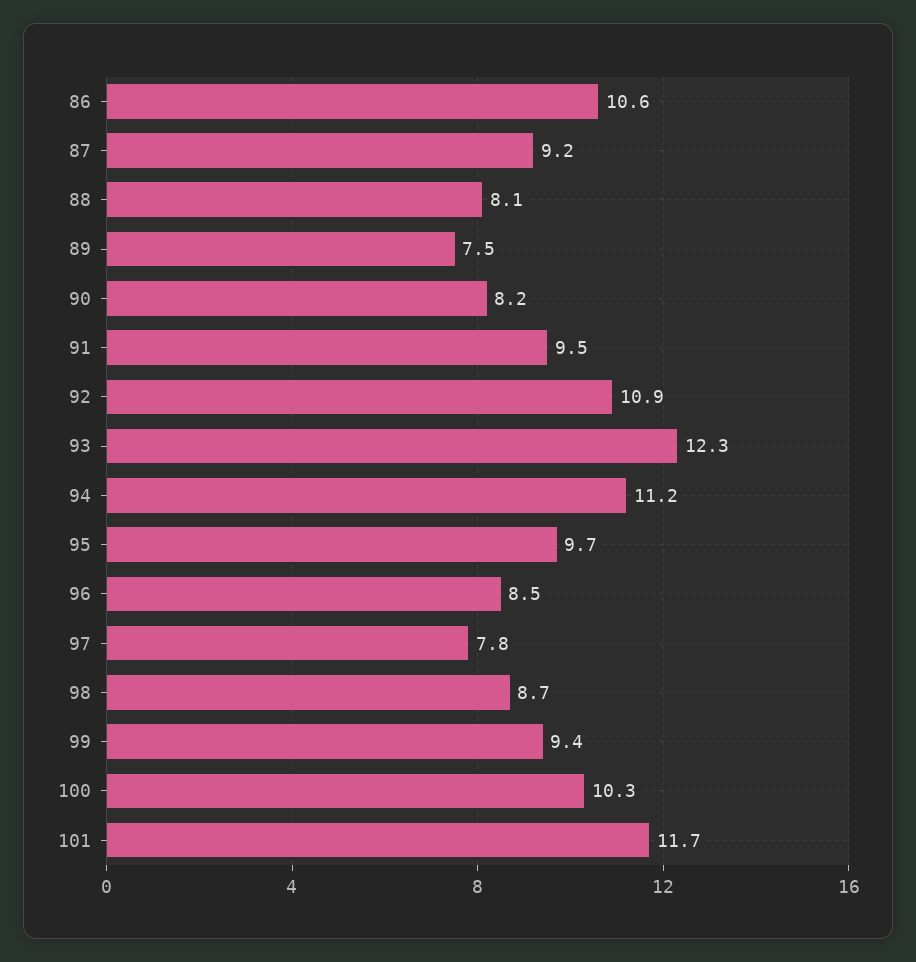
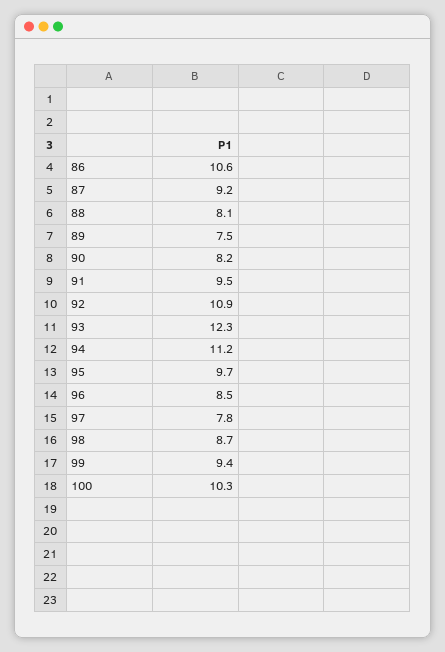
101: 11.7 -> none

